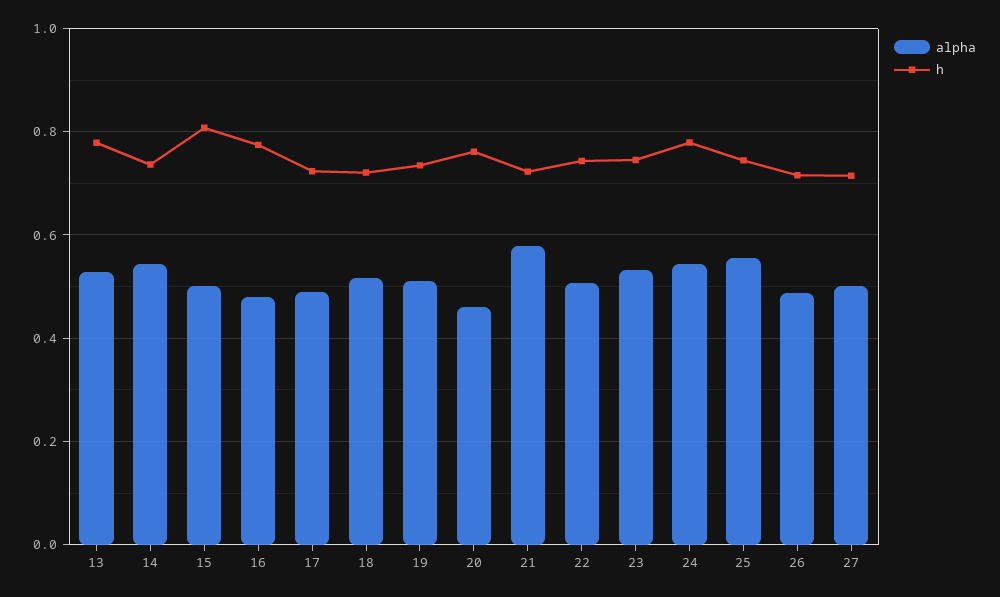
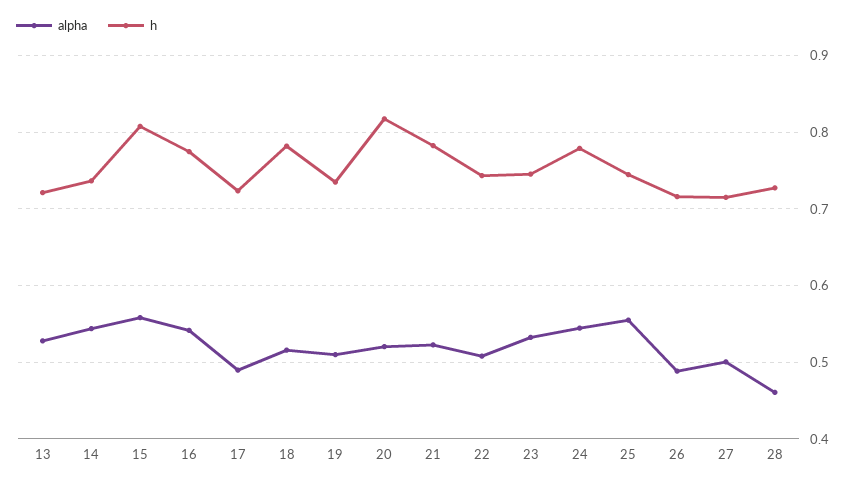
h, 13: 0.78 -> 0.72
alpha, 15: 0.5 -> 0.56
alpha, 16: 0.48 -> 0.54
h, 18: 0.72 -> 0.78
alpha, 20: 0.46 -> 0.52
h, 20: 0.76 -> 0.82
alpha, 21: 0.58 -> 0.52
h, 21: 0.72 -> 0.78
alpha, 28: none -> 0.46
h, 28: none -> 0.73

